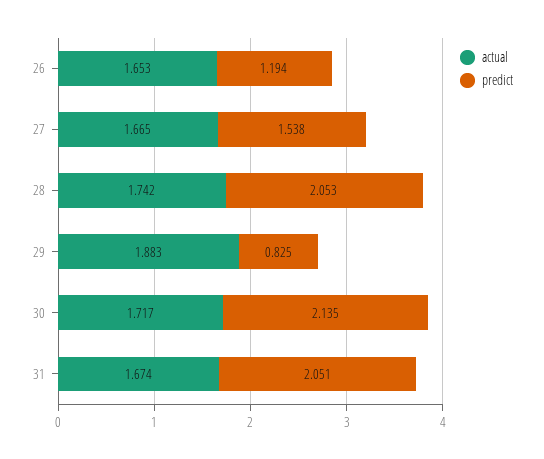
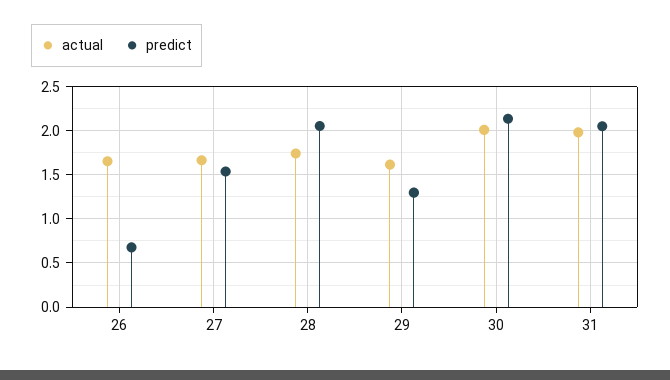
predict, 26: 1.194 -> 0.7
actual, 29: 1.883 -> 1.6
predict, 29: 0.825 -> 1.3
actual, 30: 1.717 -> 2
actual, 31: 1.674 -> 2

